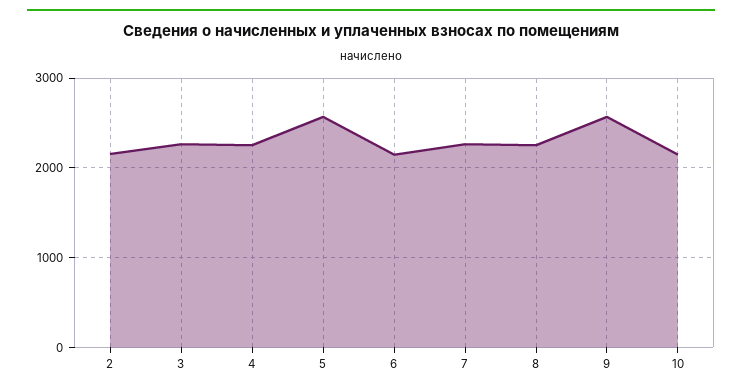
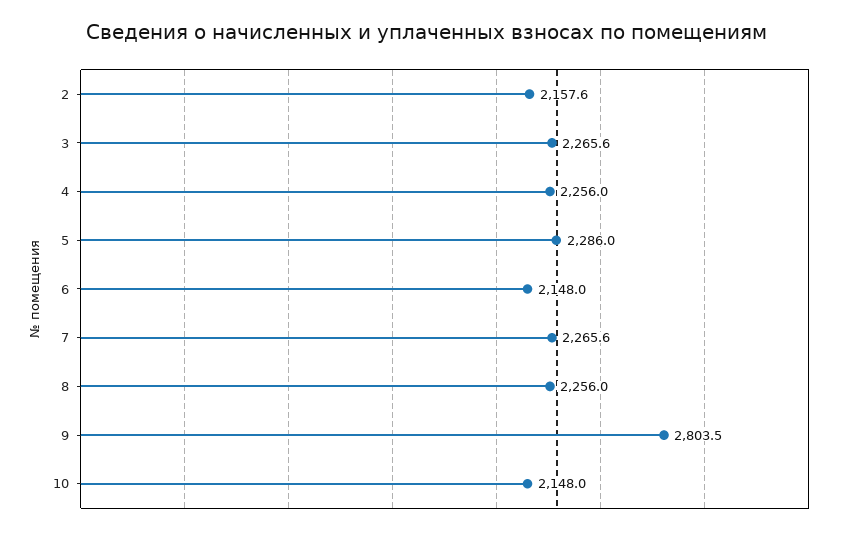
5: 2600 -> 2286
9: 2600 -> 2803.5

